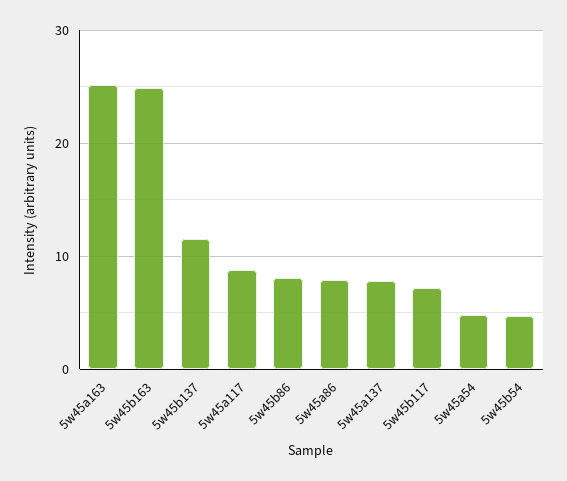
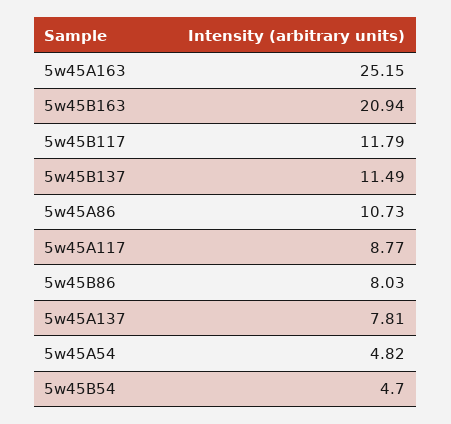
5w45b163: 25 -> 20.94
5w45a86: 8 -> 10.73
5w45b117: 7 -> 11.79

